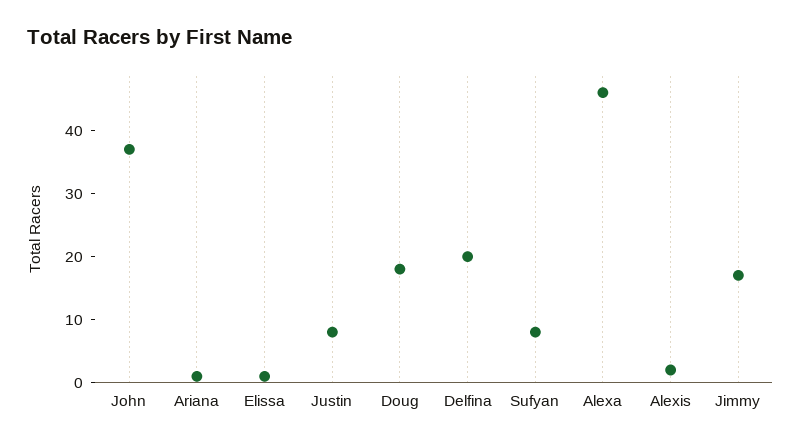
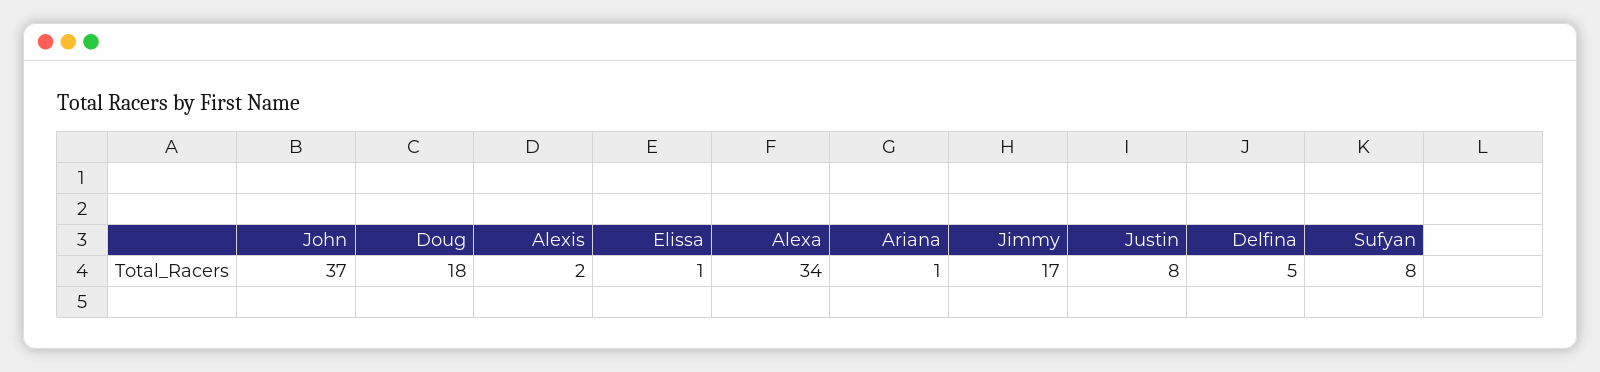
Delfina: 20 -> 5
Alexa: 45 -> 34

